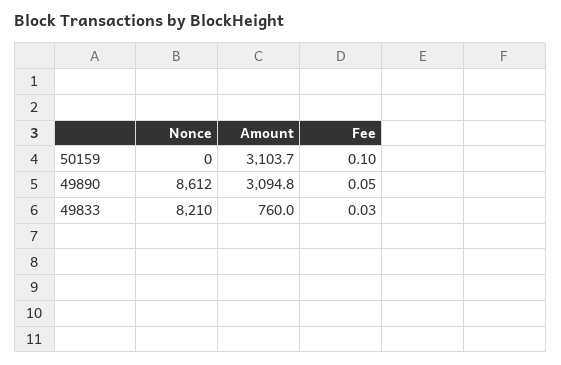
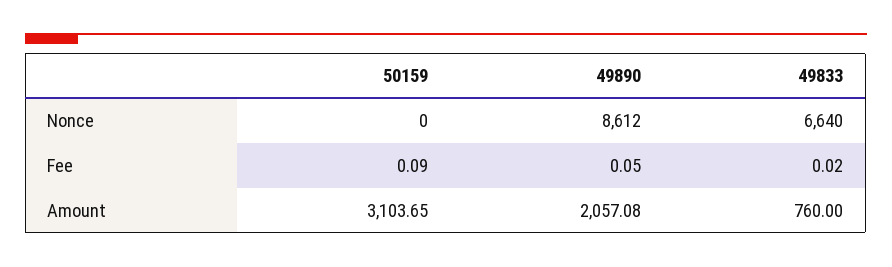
Fee, 50159: 0.1 -> 0.09
Amount, 49890: 3094.8 -> 2057.08
Nonce, 49833: 8210 -> 6640
Fee, 49833: 0.03 -> 0.02

